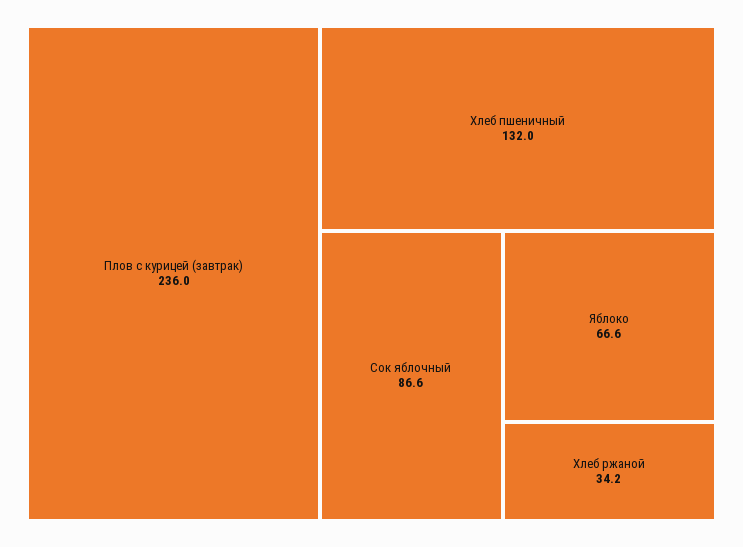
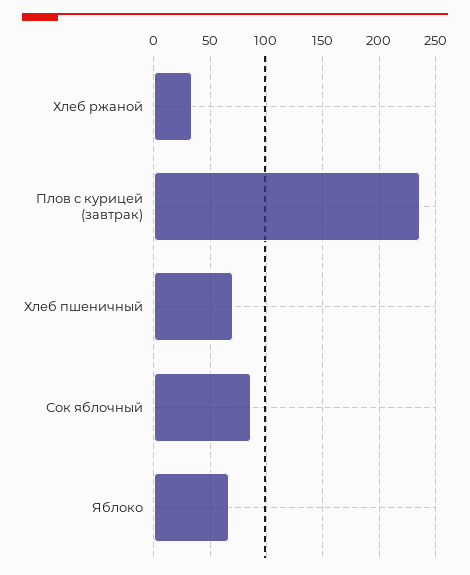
Хлеб пшеничный: 132 -> 70

